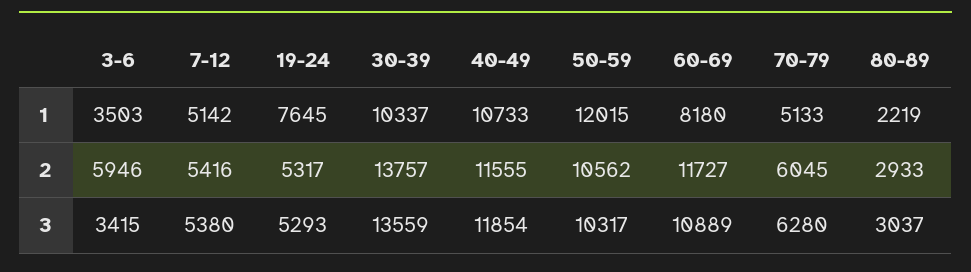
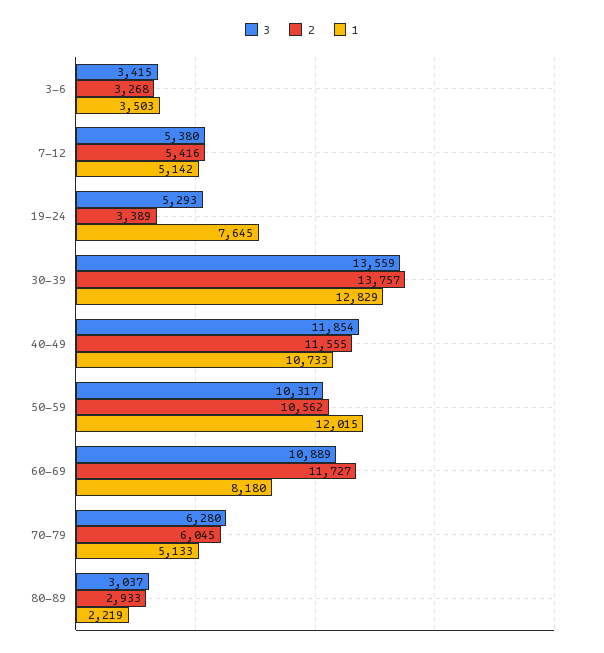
1, 30-39: 10337 -> 12829
2, 3-6: 5946 -> 3268
2, 19-24: 5317 -> 3389

